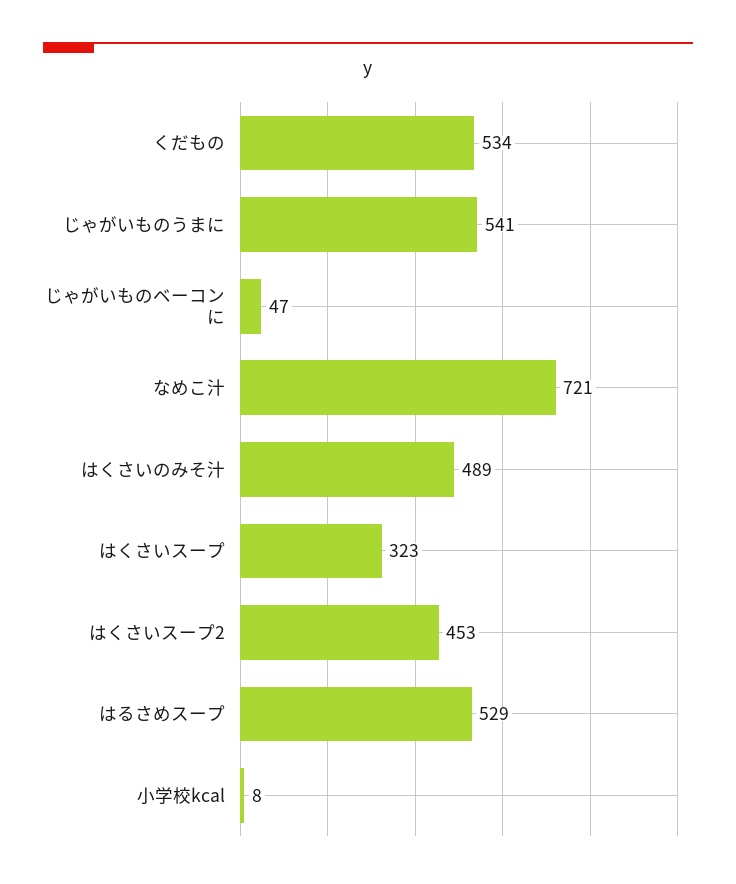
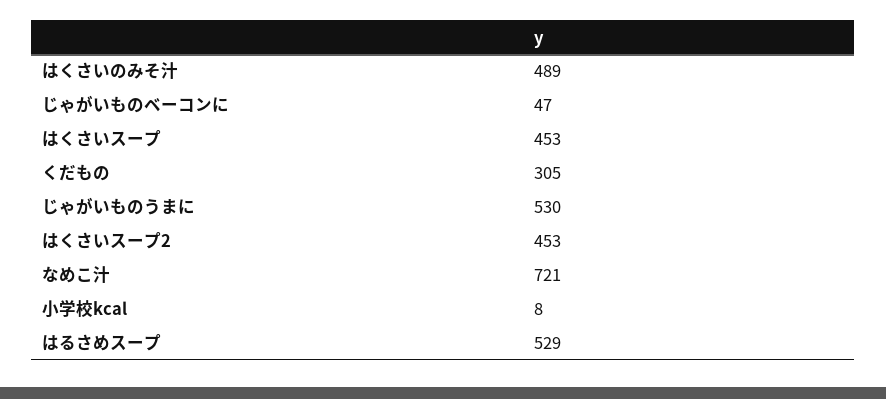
くだもの: 534 -> 305
じゃがいものうまに: 541 -> 530
はくさいスープ: 323 -> 453

